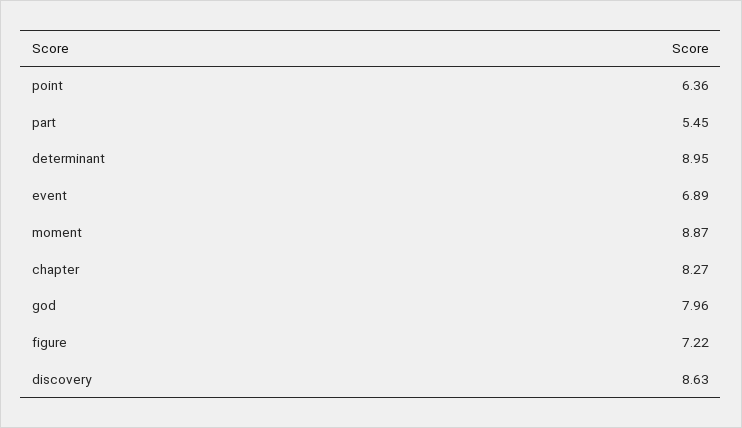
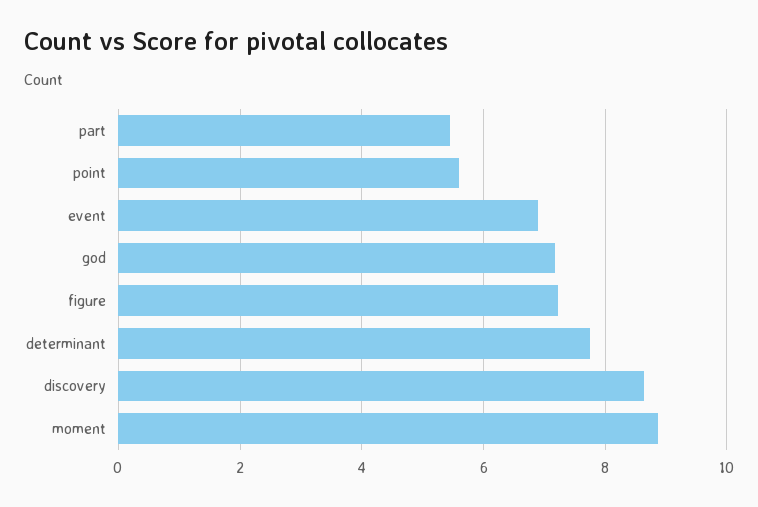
point: 6.36 -> 5.6
determinant: 8.95 -> 7.8
chapter: 8.27 -> none
god: 7.96 -> 7.2

